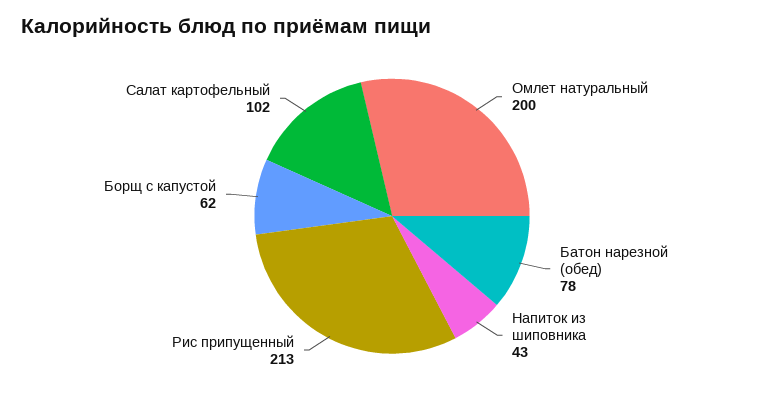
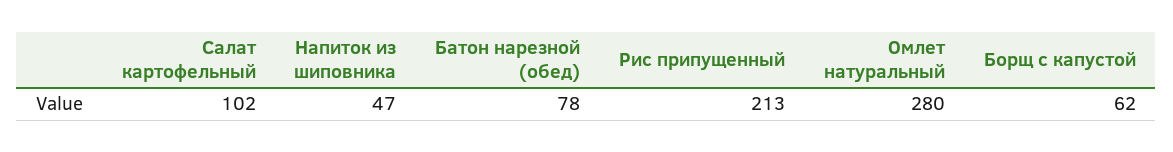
Омлет натуральный: 200 -> 280
Напиток из шиповника: 43 -> 47

